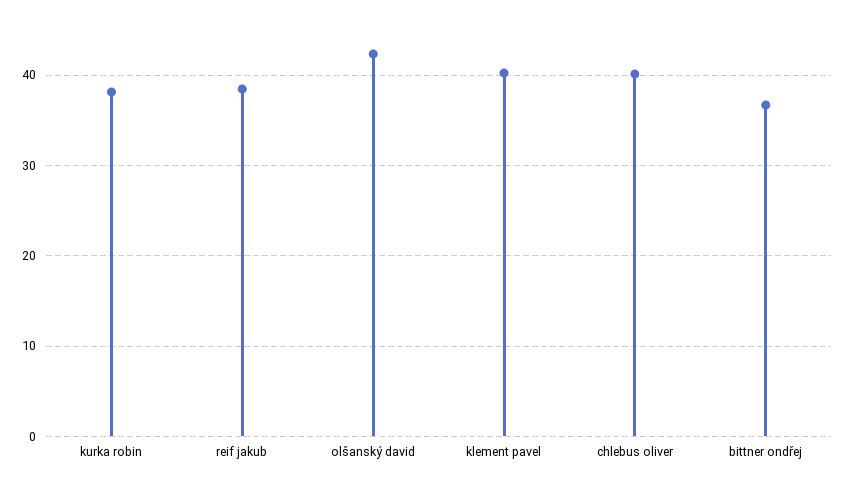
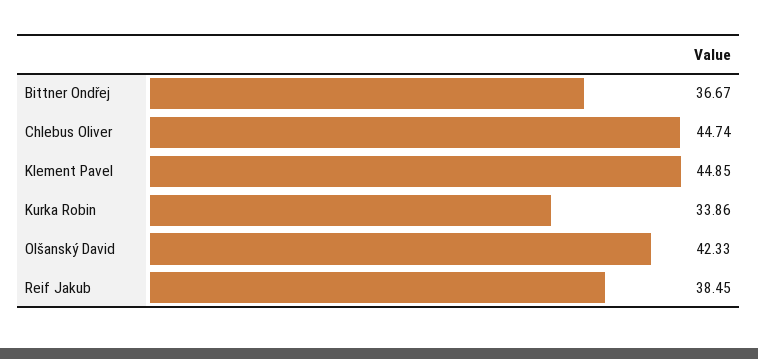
kurka robin: 38 -> 33.86
klement pavel: 40 -> 44.85
chlebus oliver: 40 -> 44.74

